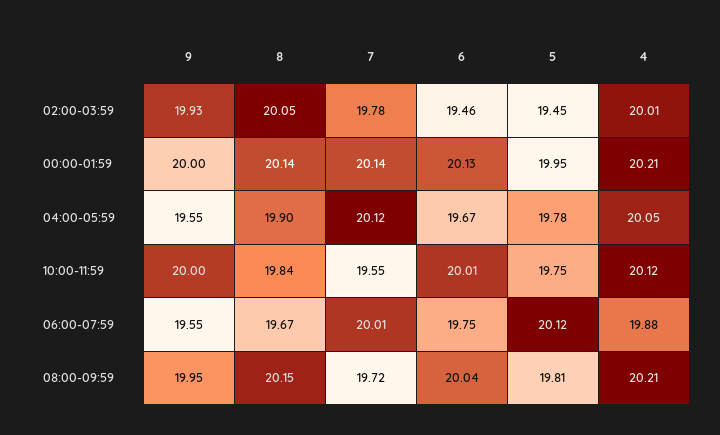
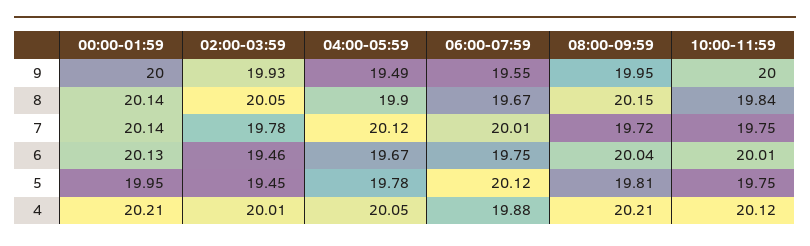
9, 04:00-05:59: 19.55 -> 19.49
7, 10:00-11:59: 19.55 -> 19.75

